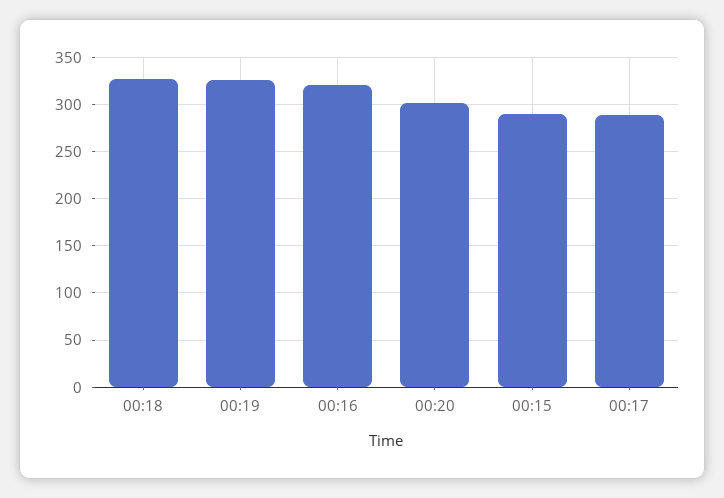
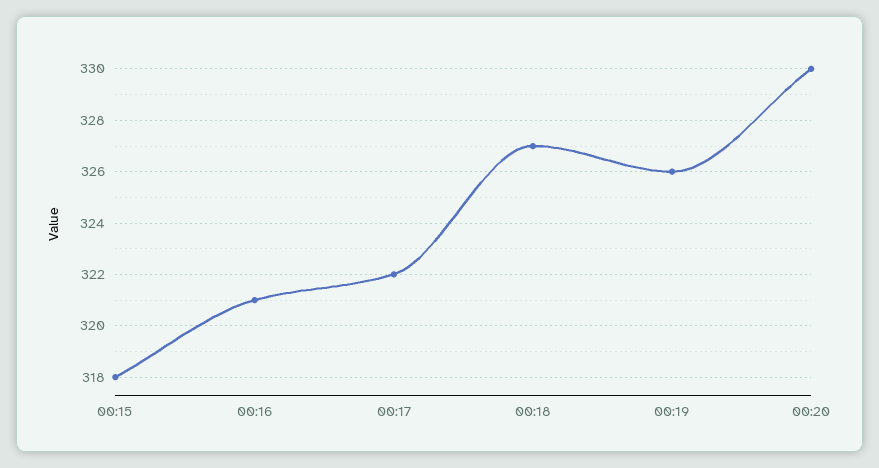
00:20: 300 -> 330
00:15: 290 -> 318
00:17: 290 -> 322

